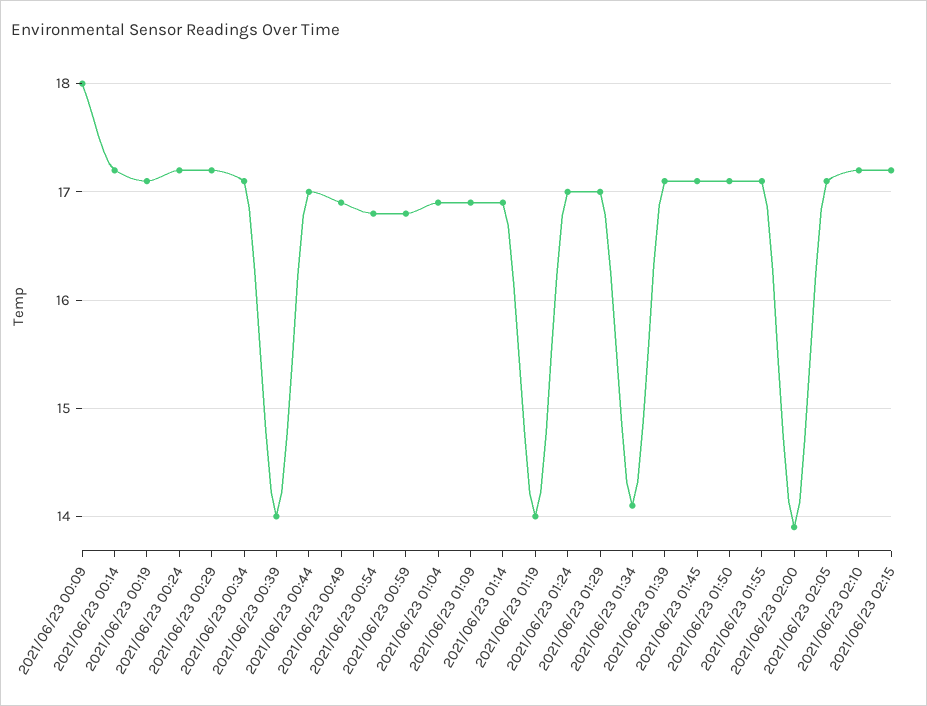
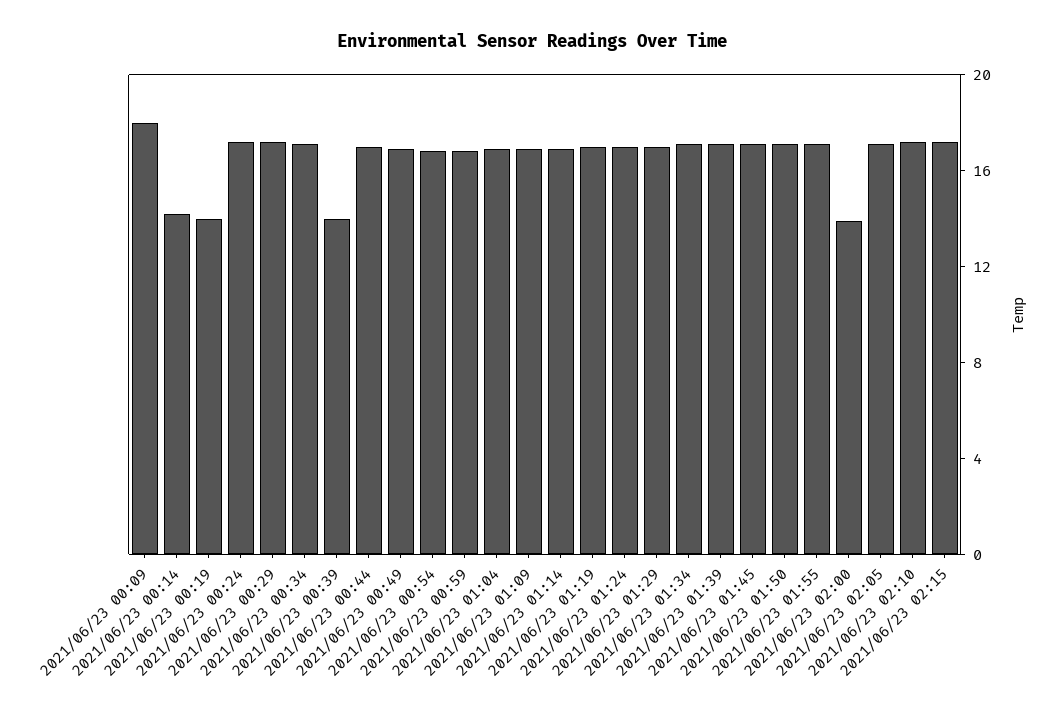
2021/06/23 00:14: 17.2 -> 14
2021/06/23 00:19: 17.1 -> 14
2021/06/23 01:19: 14 -> 17
2021/06/23 01:34: 14.1 -> 17

